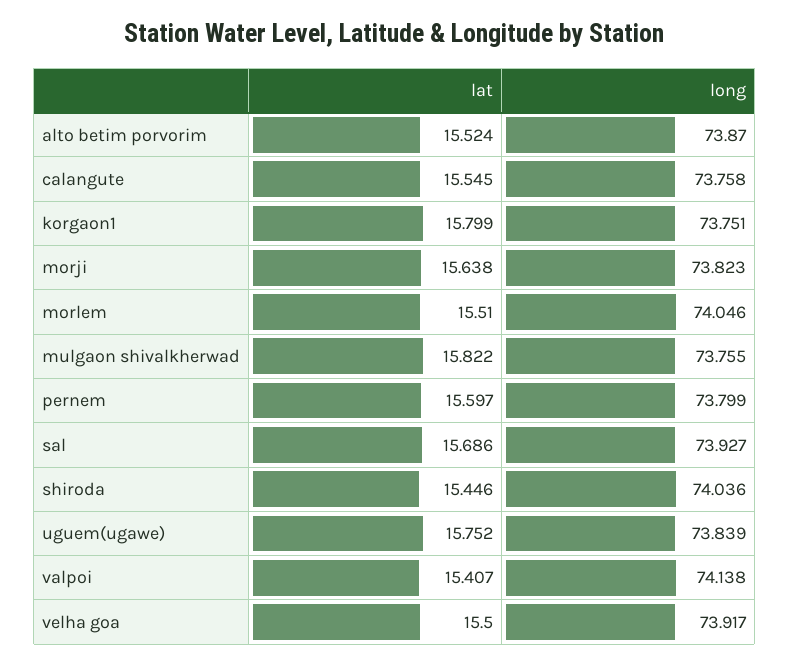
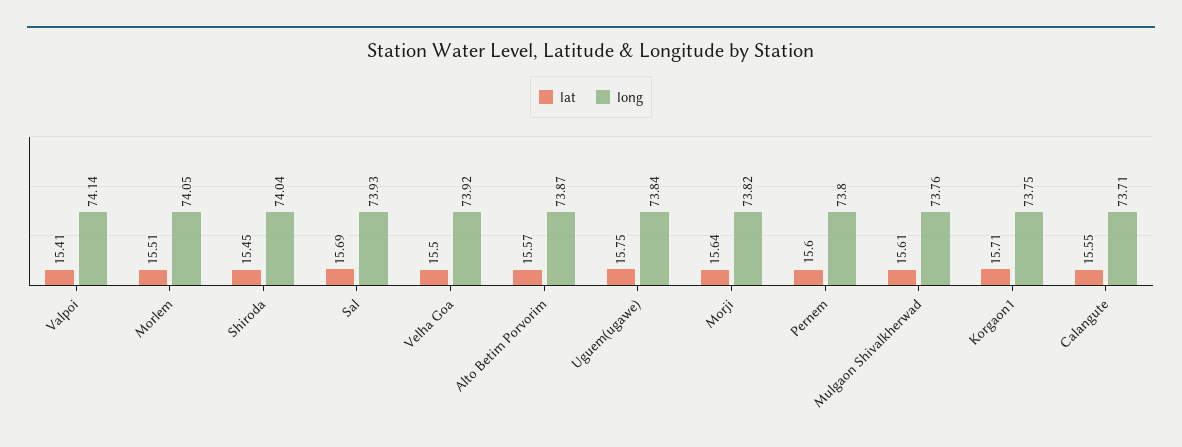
lat, alto betim porvorim: 15.524 -> 15.57
long, calangute: 73.758 -> 73.71
lat, korgaon1: 15.799 -> 15.71
lat, mulgaon shivalkherwad: 15.822 -> 15.61

